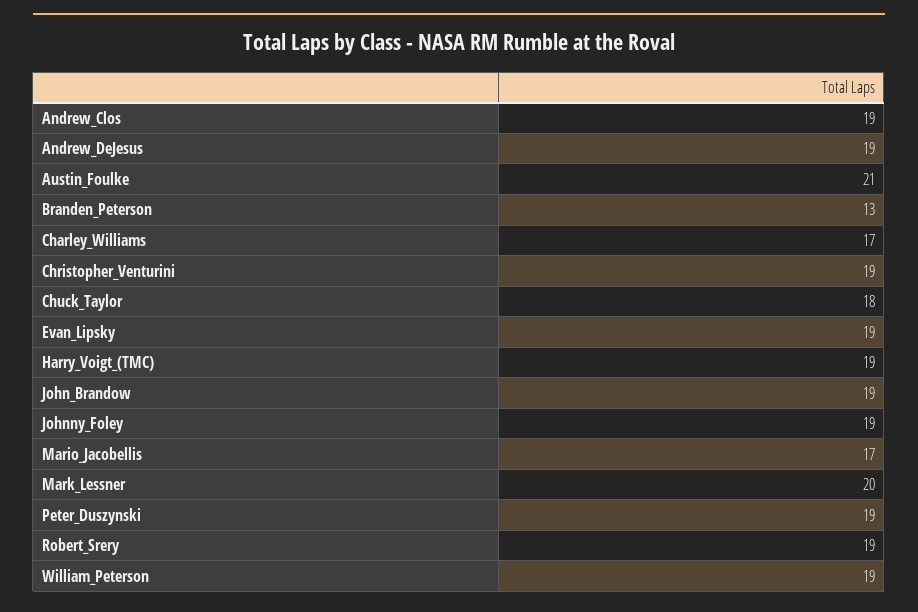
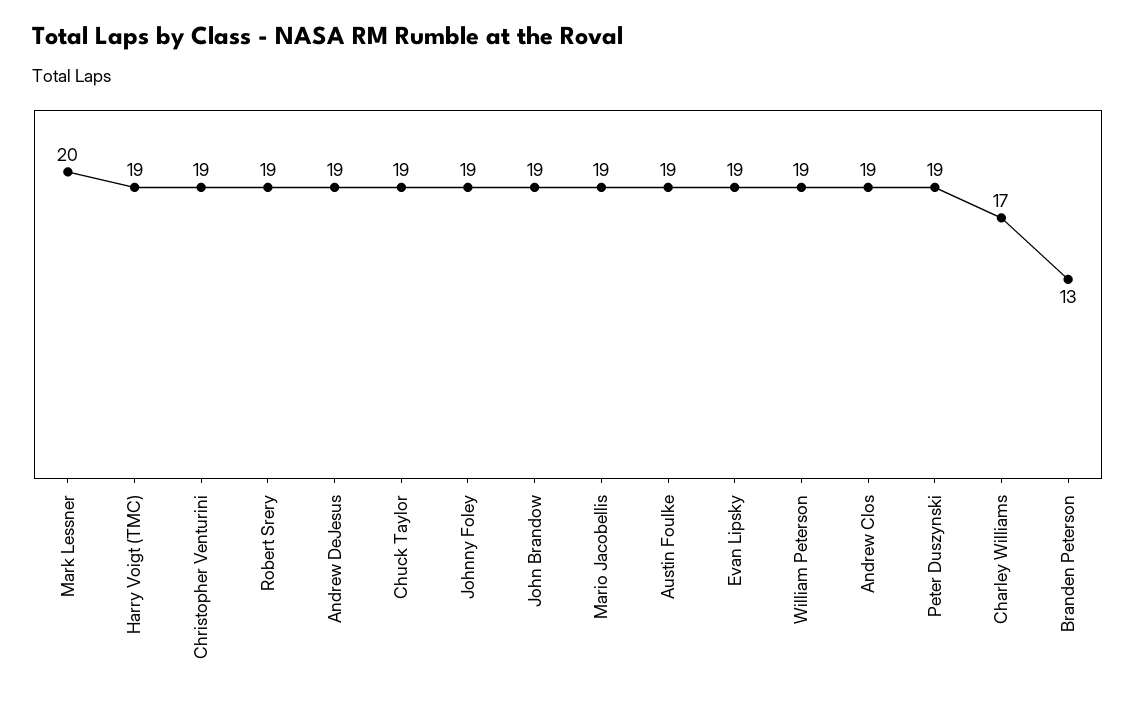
Austin_Foulke: 21 -> 19
Chuck_Taylor: 18 -> 19
Mario_Jacobellis: 17 -> 19

